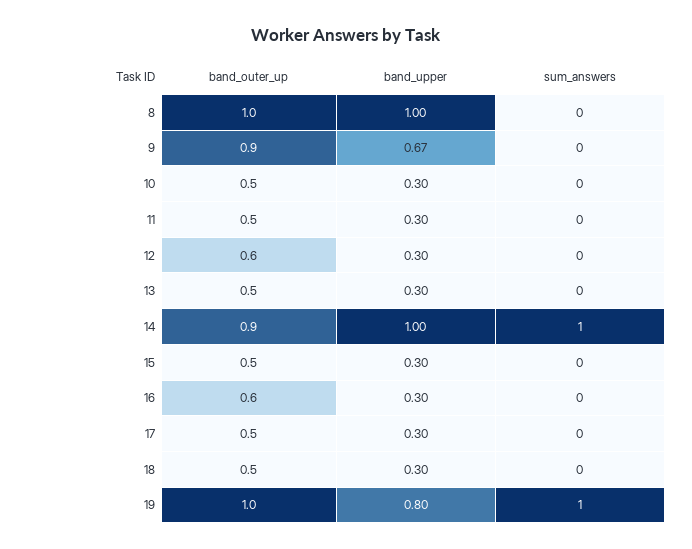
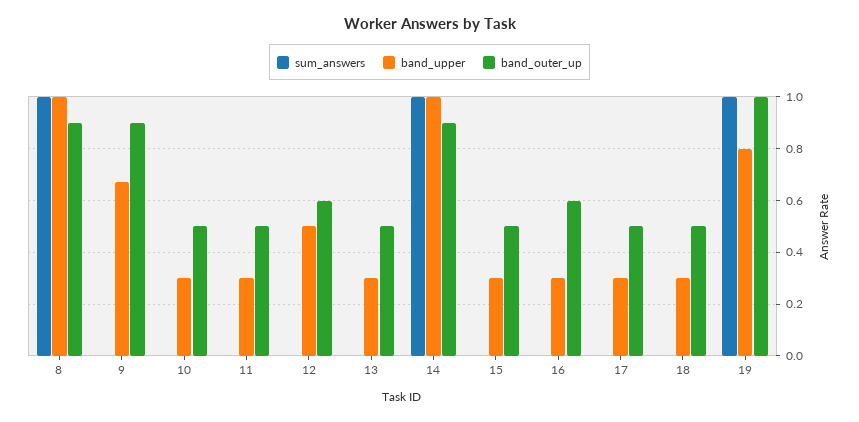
band_outer_up, 8: 1 -> 0.9
sum_answers, 8: 0 -> 1
band_upper, 12: 0.3 -> 0.5

